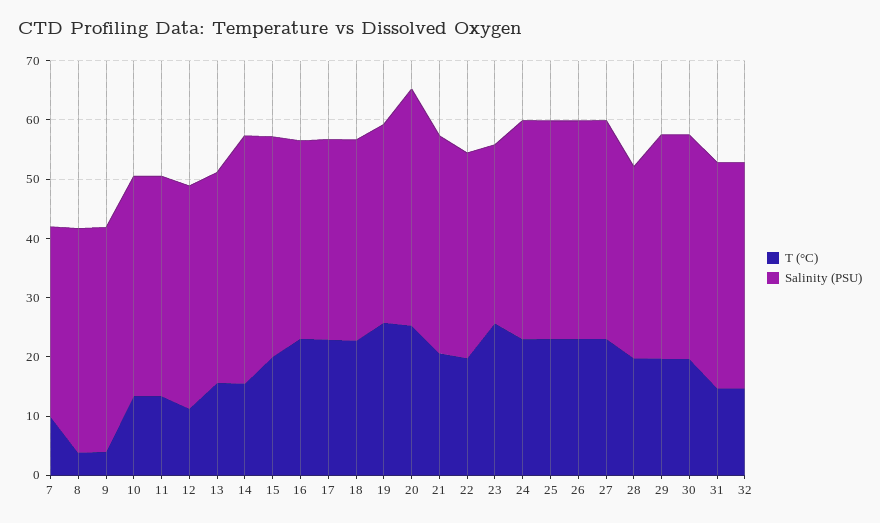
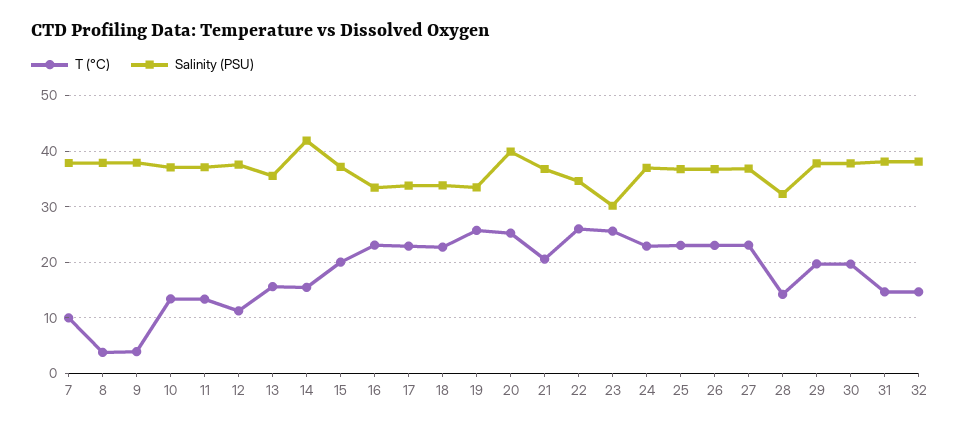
Salinity (PSU), 7: 32 -> 38
T (°C), 22: 20 -> 26
T (°C), 28: 20 -> 14

